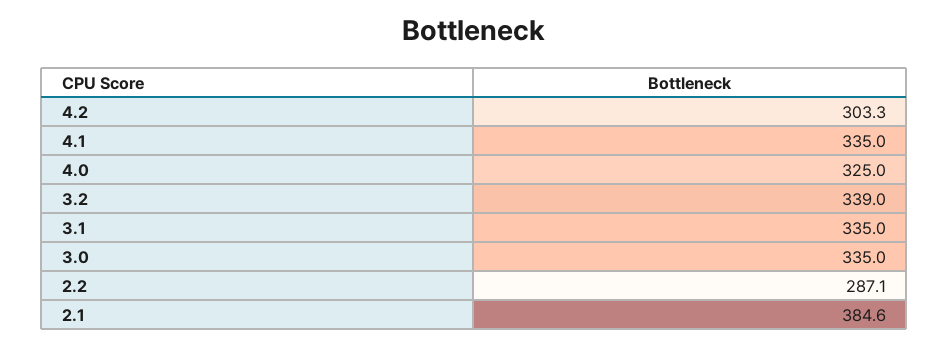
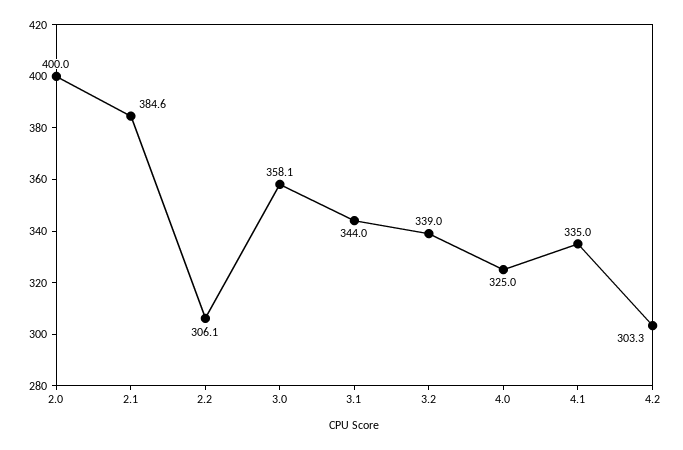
3.1: 335 -> 344
3.0: 335 -> 358.1
2.2: 287.1 -> 306.1
2.0: none -> 400

